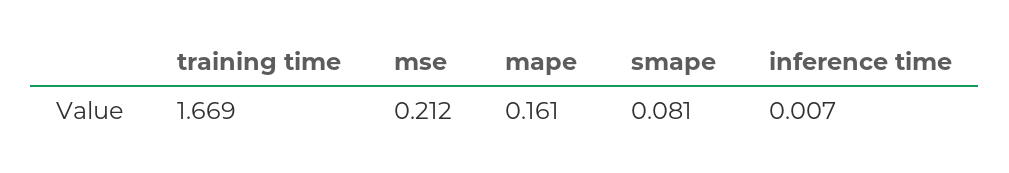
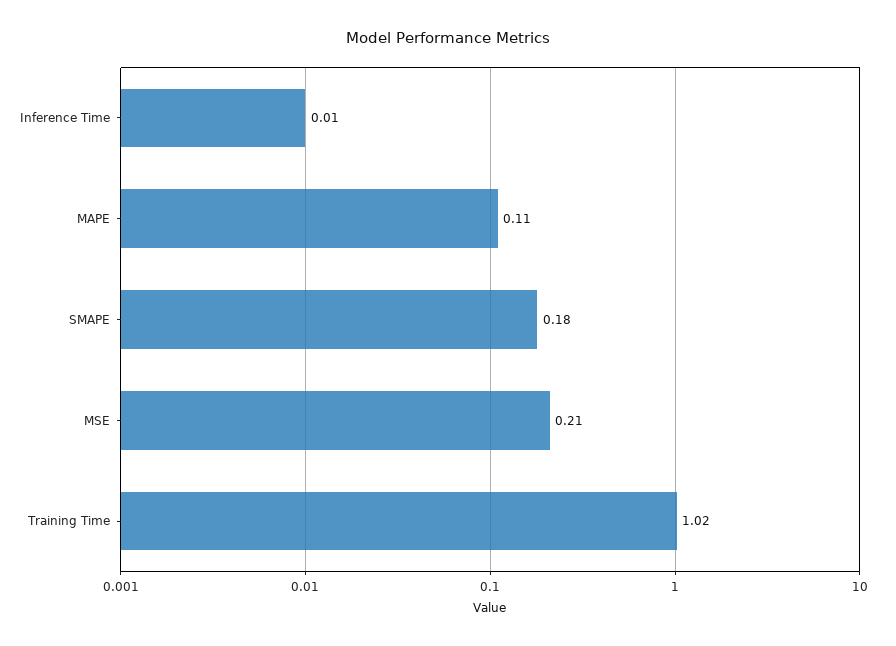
training time: 1.669 -> 1.02
mape: 0.161 -> 0.11
smape: 0.081 -> 0.18

